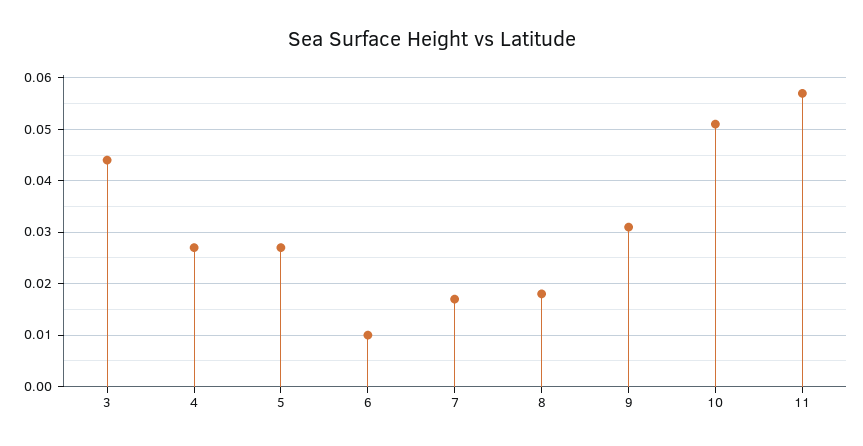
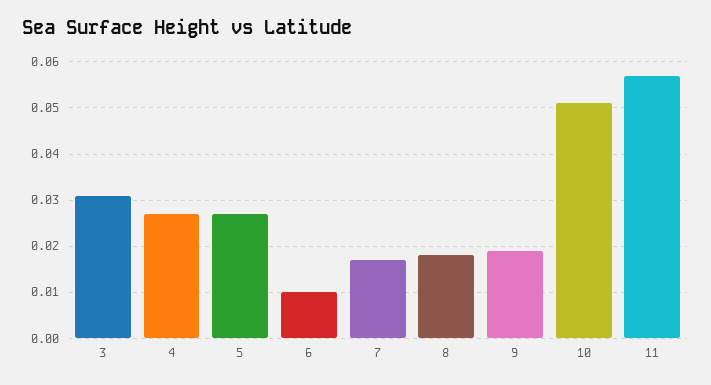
3: 0.045 -> 0.03
9: 0.03 -> 0.02

